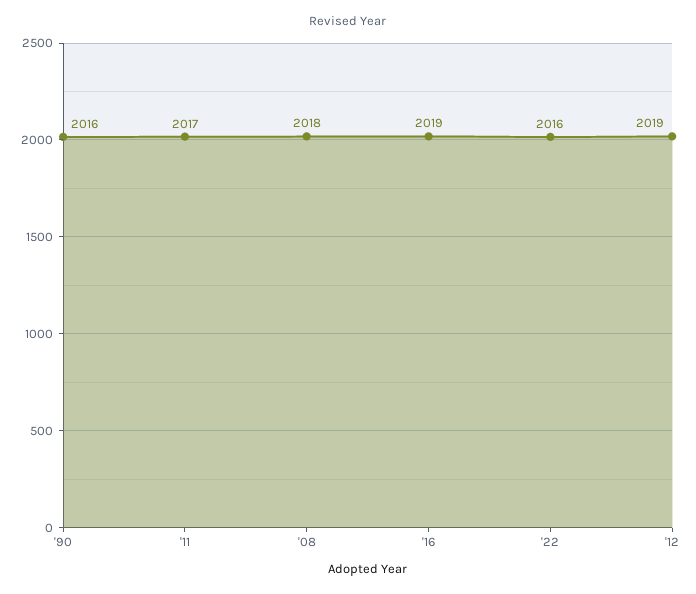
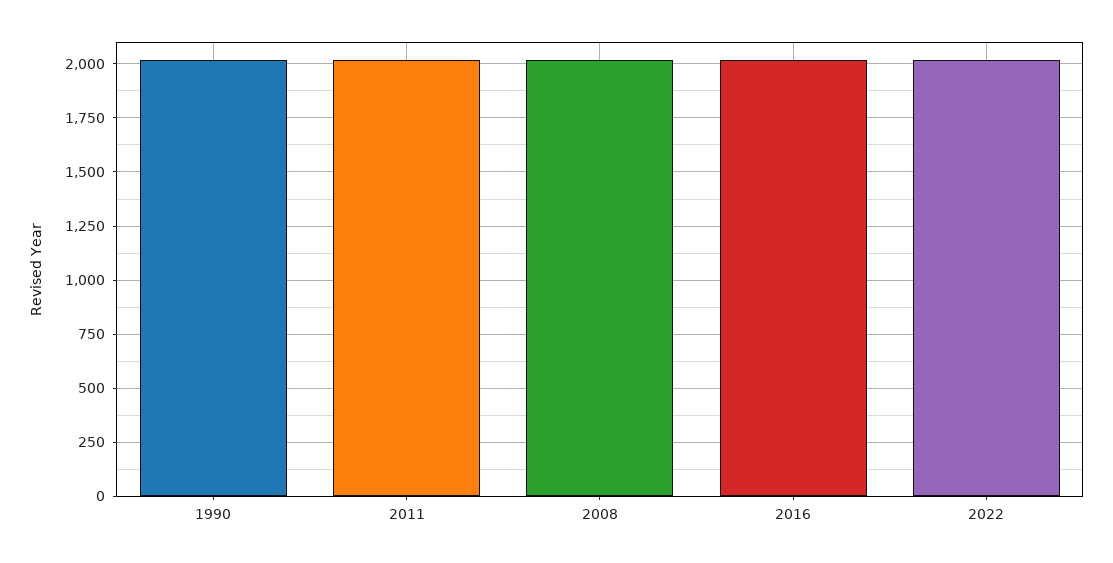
'12: 2019 -> none

